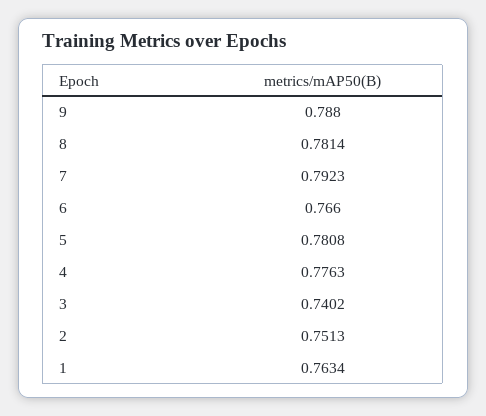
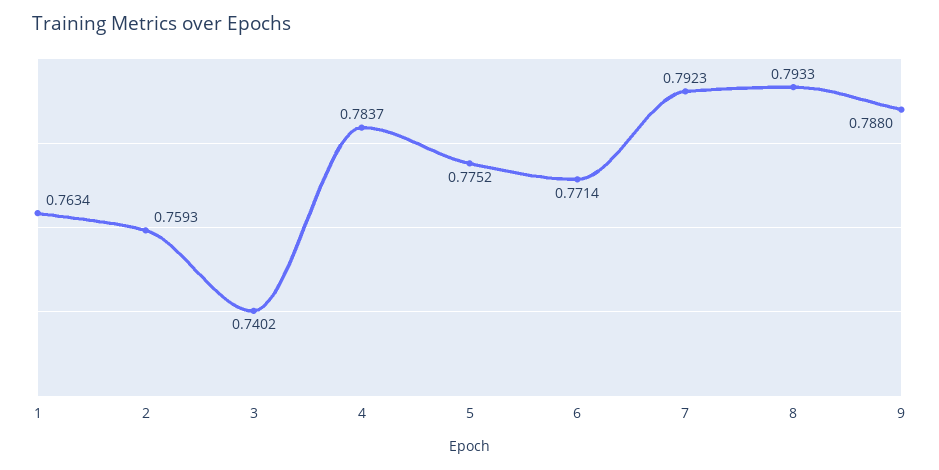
8: 0.7814 -> 0.7933
6: 0.766 -> 0.7714
5: 0.7808 -> 0.7752
4: 0.7763 -> 0.7837
2: 0.7513 -> 0.7593

